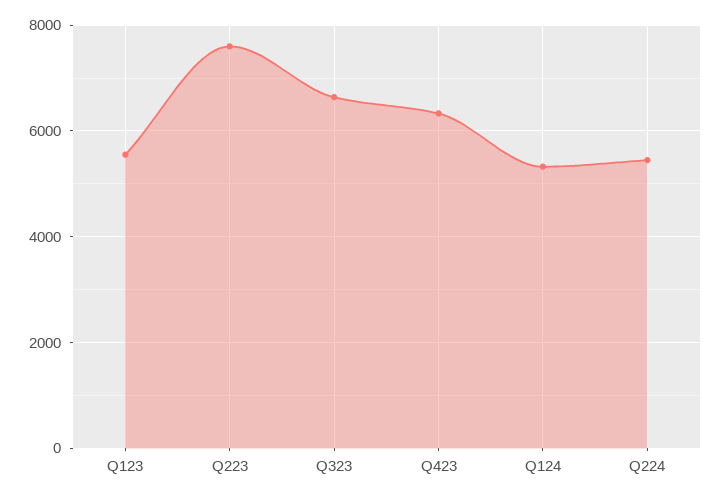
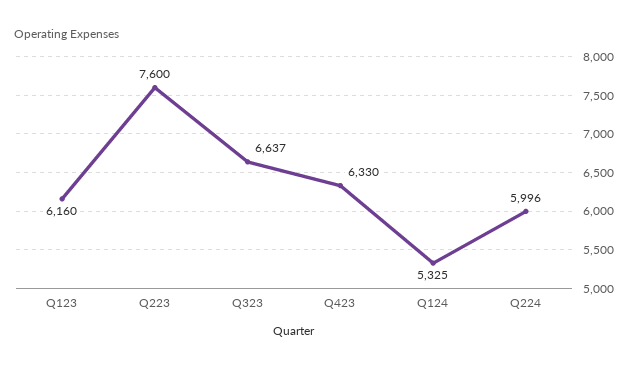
Q123: 5600 -> 6160
Q224: 5400 -> 5996

